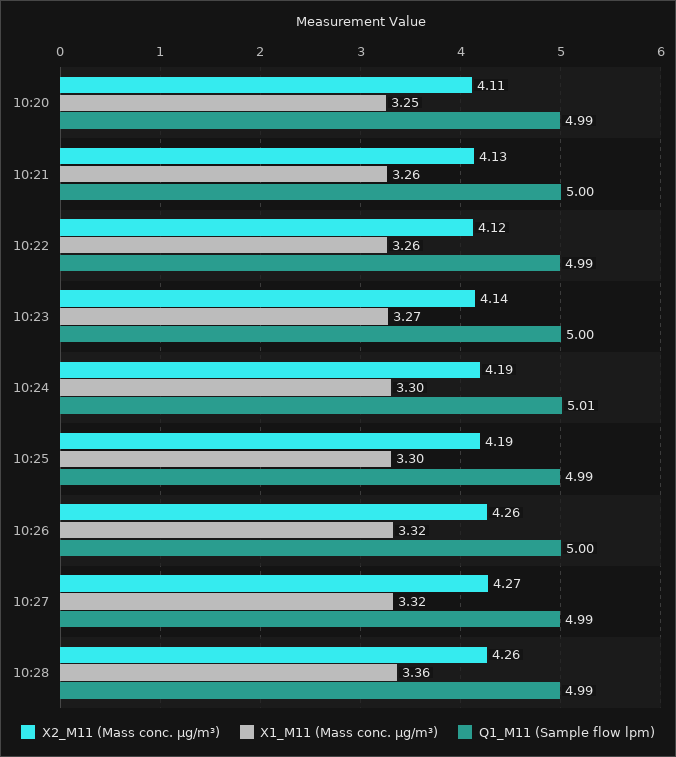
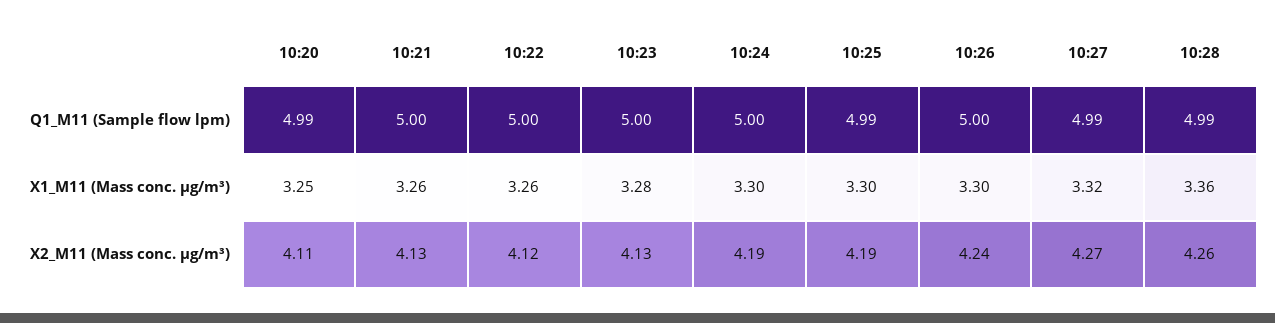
Q1_M11 (Sample flow lpm), 10:22: 4.99 -> 5
X2_M11 (Mass conc. μg/m³), 10:23: 4.14 -> 4.13
X1_M11 (Mass conc. μg/m³), 10:23: 3.27 -> 3.28
Q1_M11 (Sample flow lpm), 10:24: 5.01 -> 5
X2_M11 (Mass conc. μg/m³), 10:26: 4.26 -> 4.24
X1_M11 (Mass conc. μg/m³), 10:26: 3.32 -> 3.3

